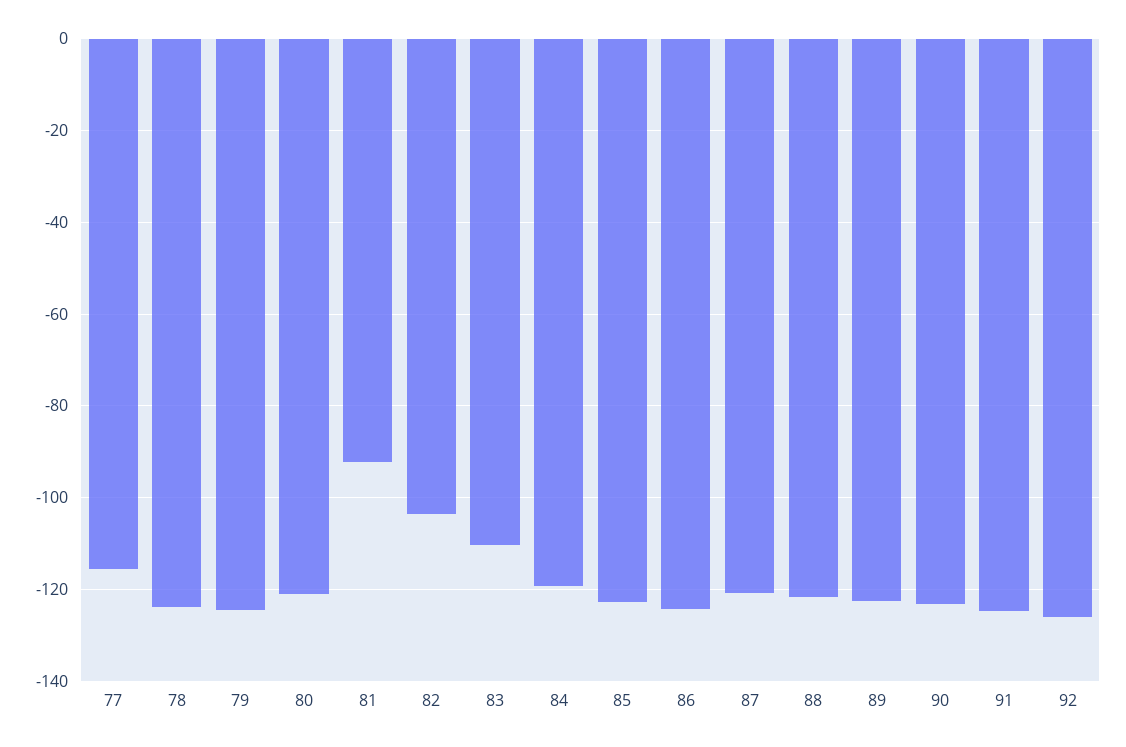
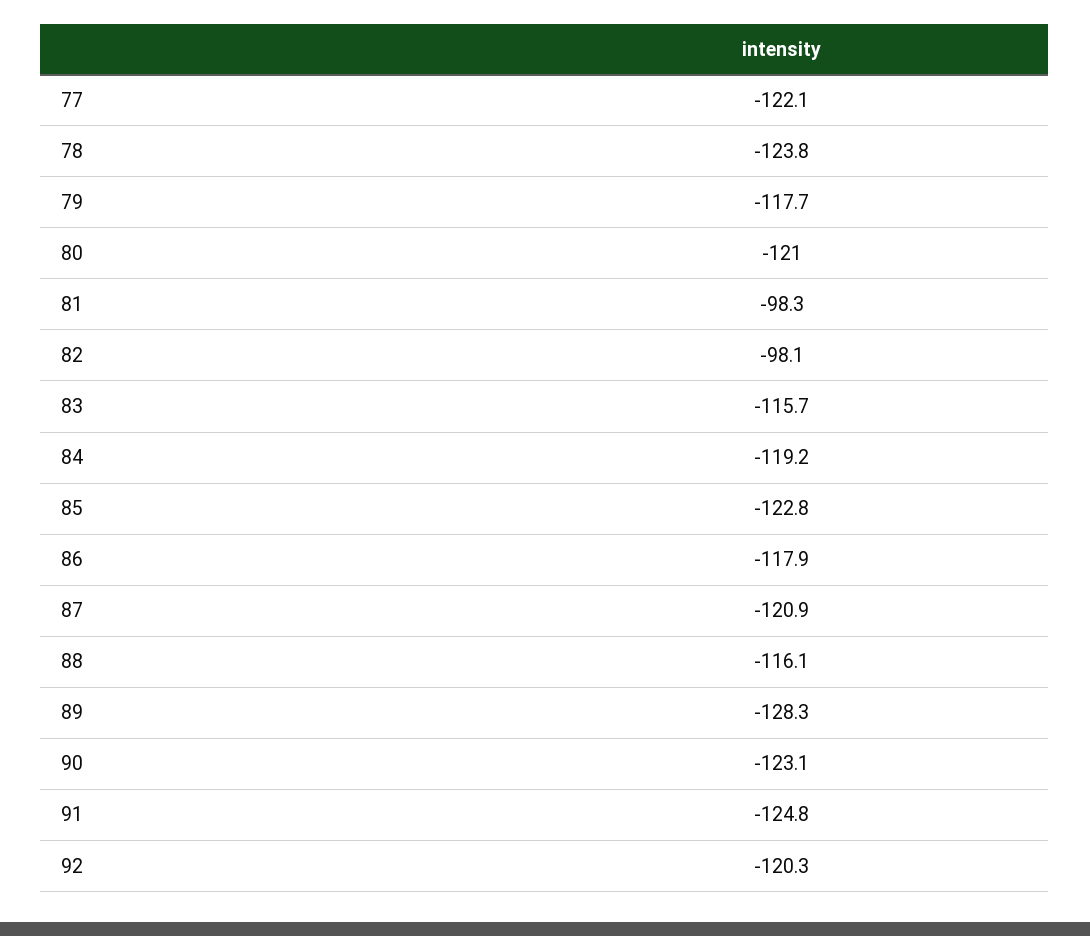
77: -116 -> -122.1
79: -124 -> -117.7
81: -92 -> -98.3
82: -104 -> -98.1
83: -110 -> -115.7
86: -124 -> -117.9
88: -122 -> -116.1
89: -122 -> -128.3
92: -126 -> -120.3

